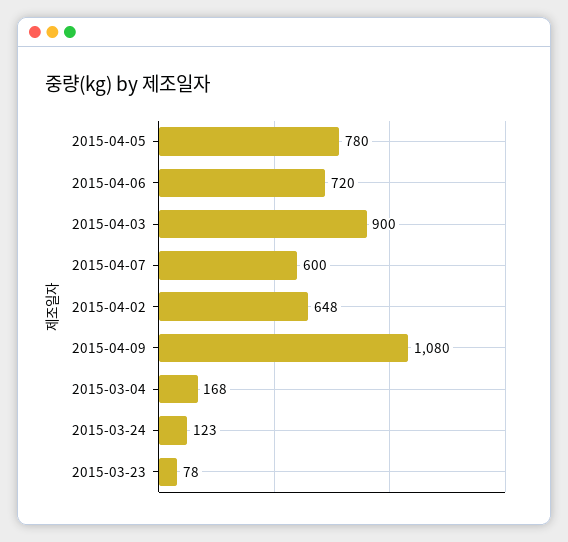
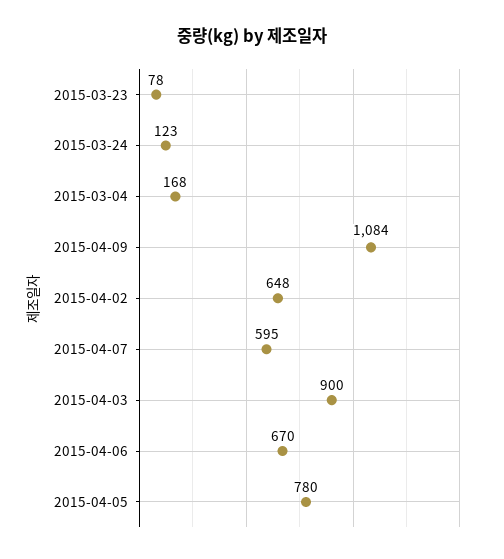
2015-04-06: 720 -> 670
2015-04-07: 600 -> 595
2015-04-09: 1080 -> 1084

